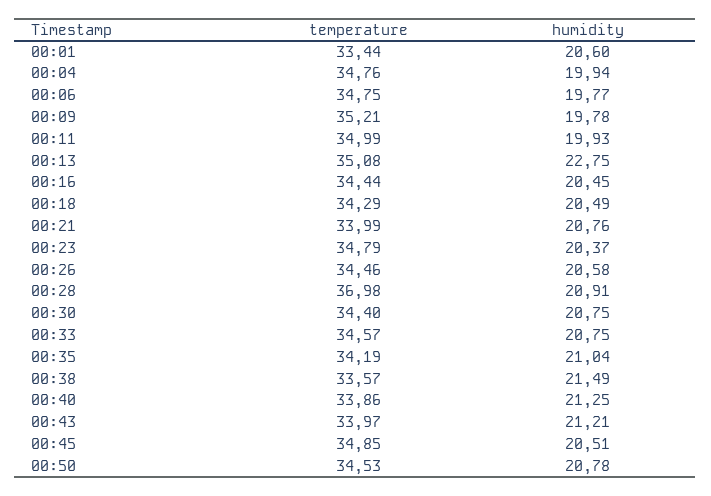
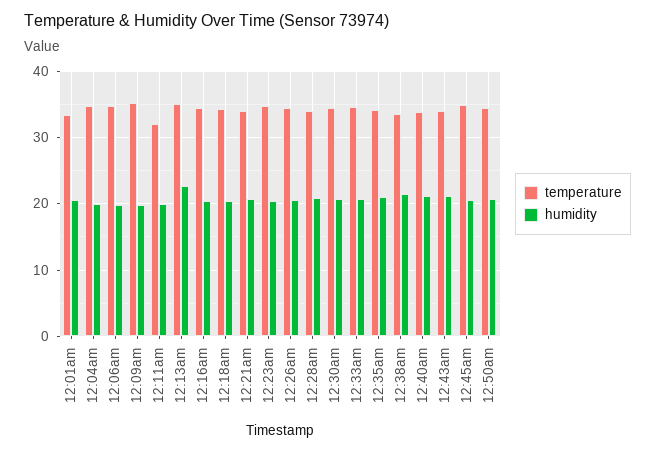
temperature, 00:11: 34.99 -> 32
temperature, 00:28: 36.98 -> 34

